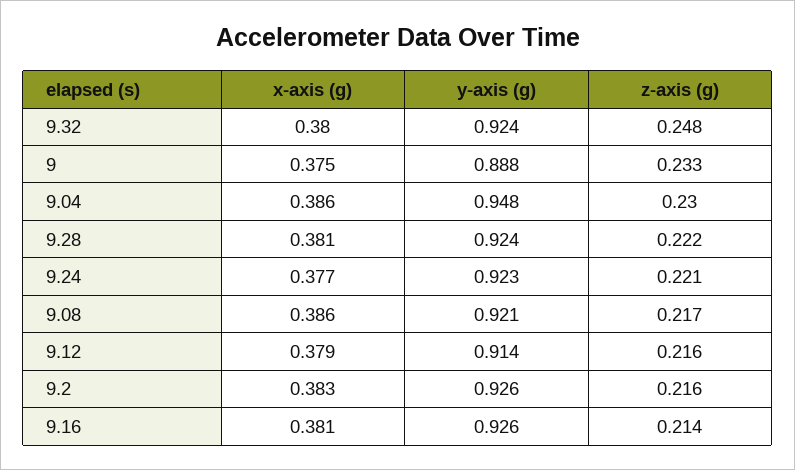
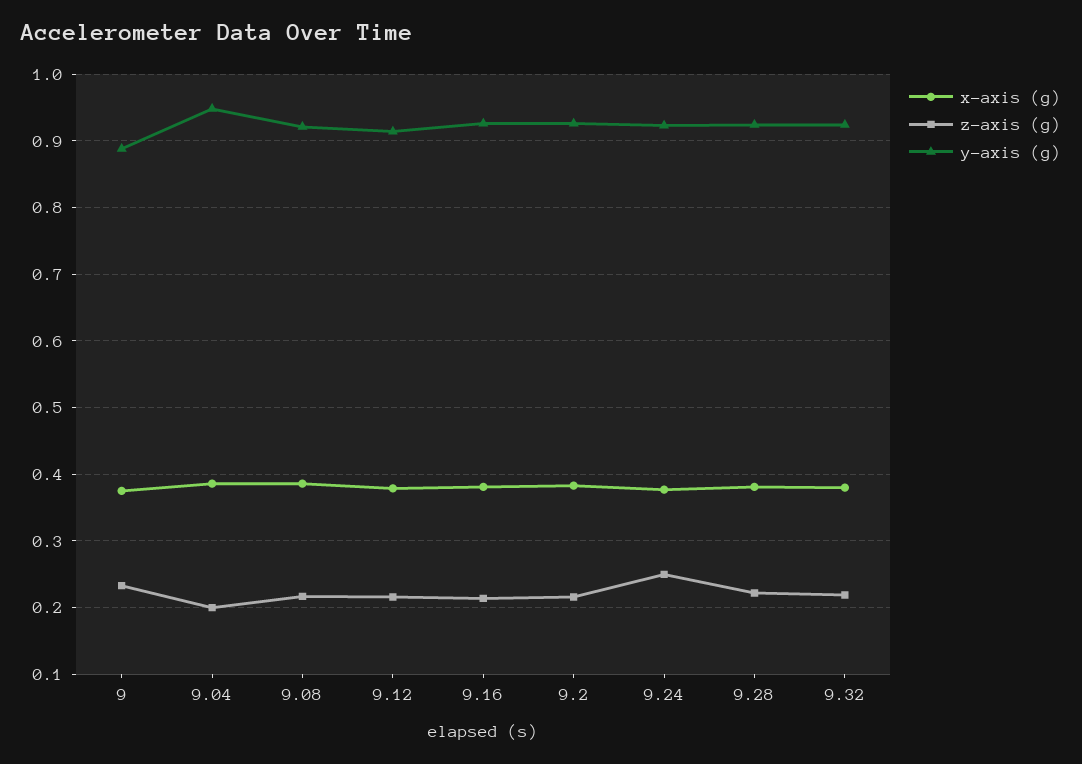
z-axis (g), 9.32: 0.248 -> 0.22
z-axis (g), 9.04: 0.23 -> 0.2
z-axis (g), 9.24: 0.221 -> 0.25

